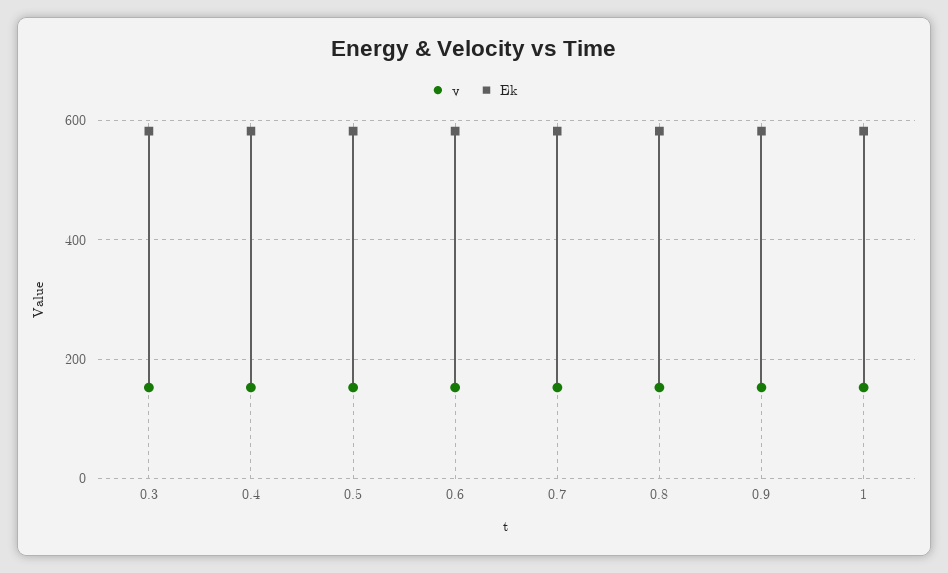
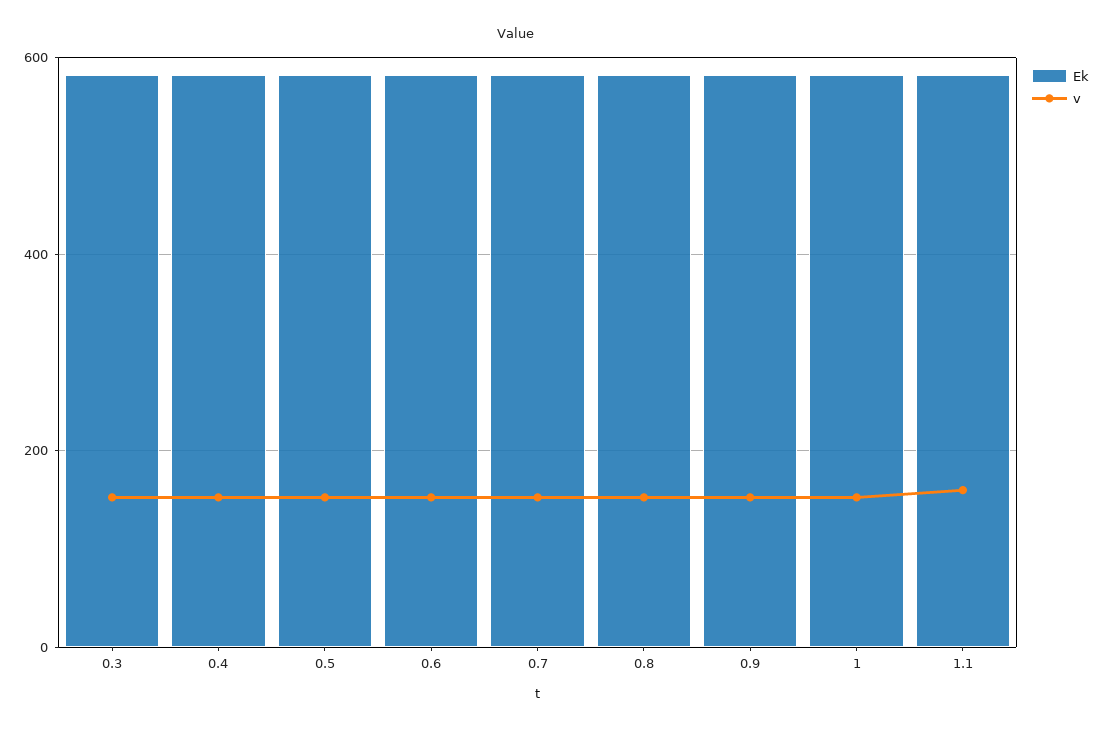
Ek, 1.1: none -> 580
v, 1.1: none -> 160

